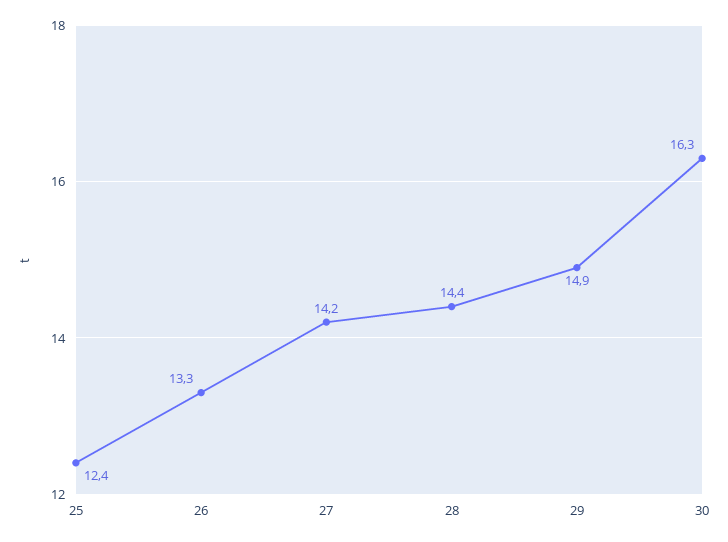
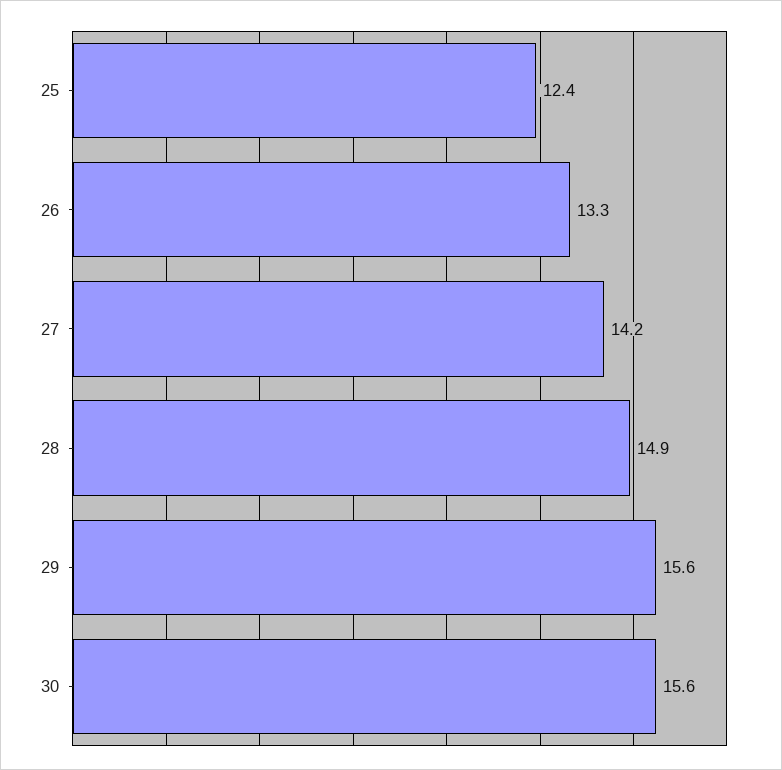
28: 14.4 -> 14.9
29: 14.9 -> 15.6
30: 16.3 -> 15.6

